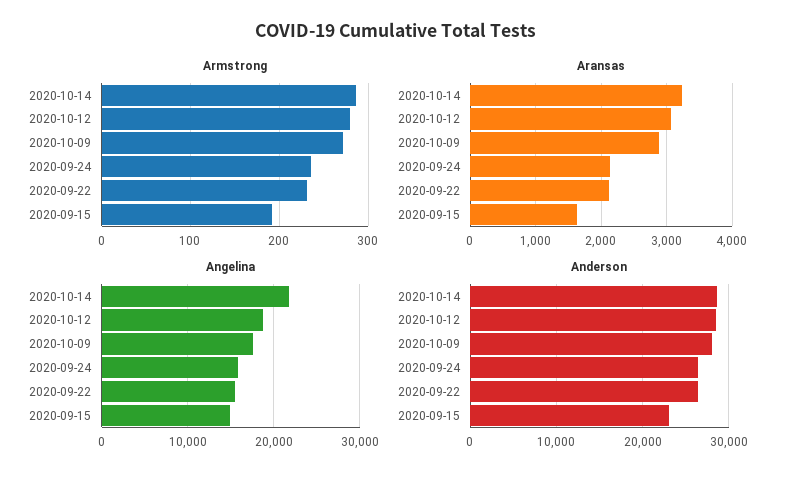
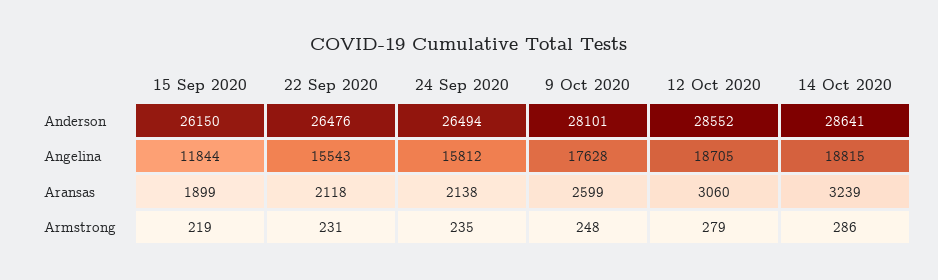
Armstrong, 2020-10-09: 270 -> 248
Armstrong, 2020-09-15: 190 -> 219
Aransas, 2020-10-09: 2900 -> 2599
Aransas, 2020-09-15: 1600 -> 1899
Angelina, 2020-10-14: 22000 -> 18815
Angelina, 2020-09-15: 15000 -> 11844
Anderson, 2020-09-15: 23000 -> 26150

